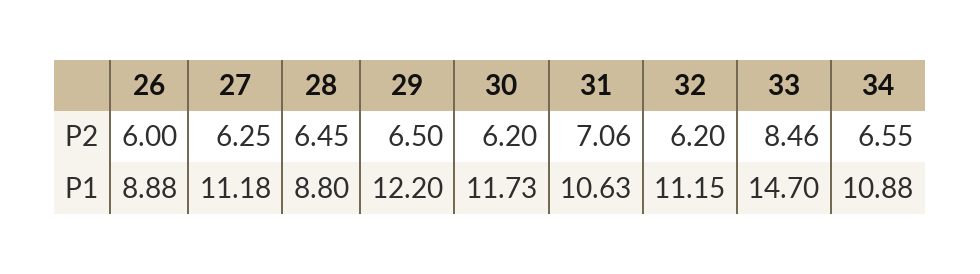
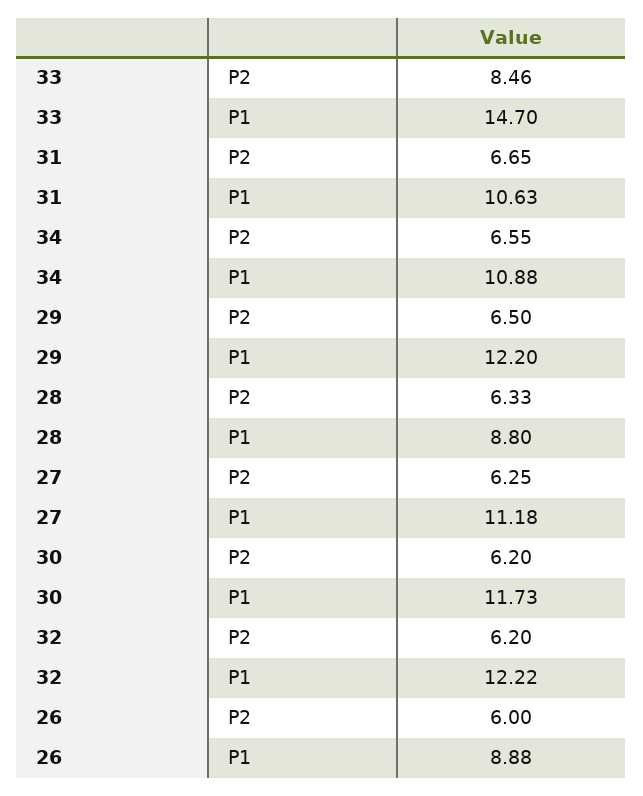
28, P2: 6.45 -> 6.33
31, P2: 7.06 -> 6.65
32, P1: 11.15 -> 12.22

